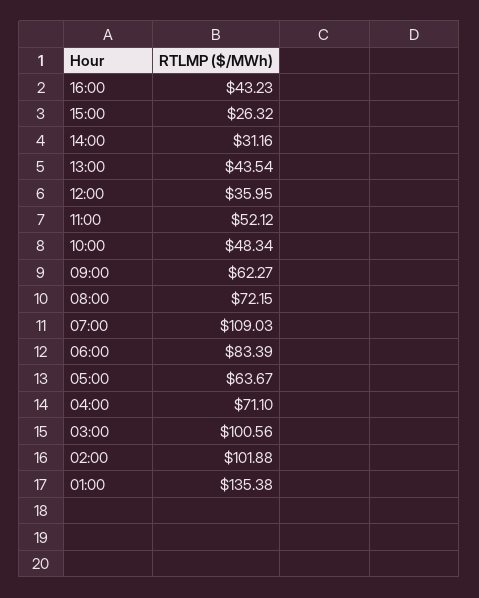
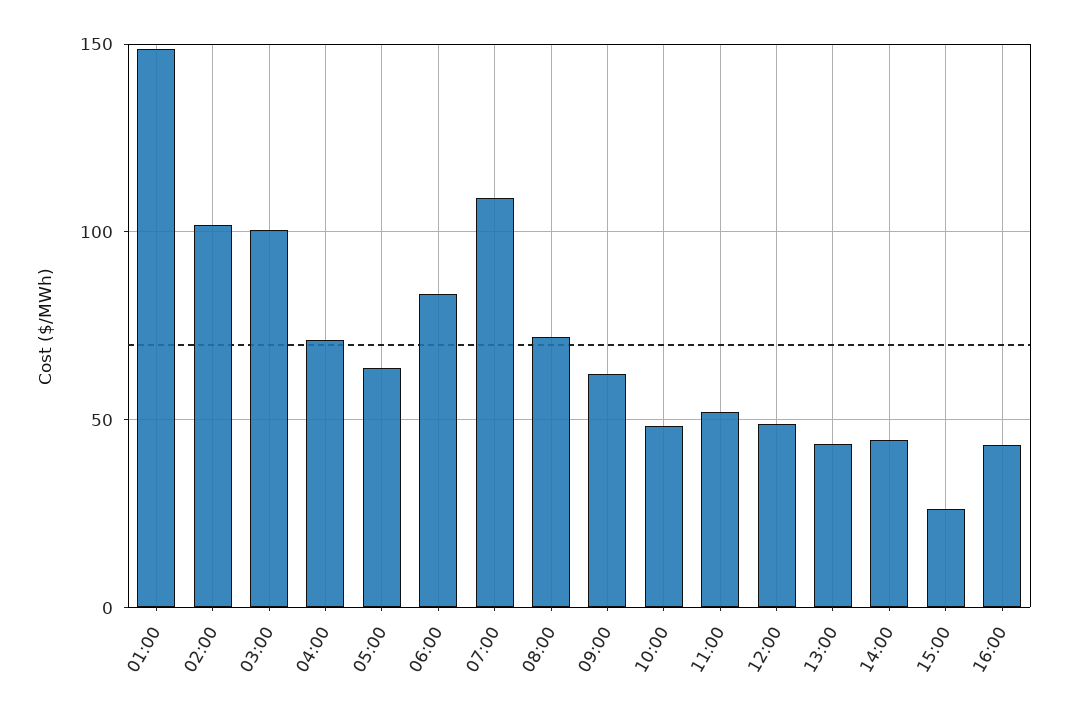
14:00: 31.16 -> 45
12:00: 35.95 -> 50
01:00: 135.38 -> 150

